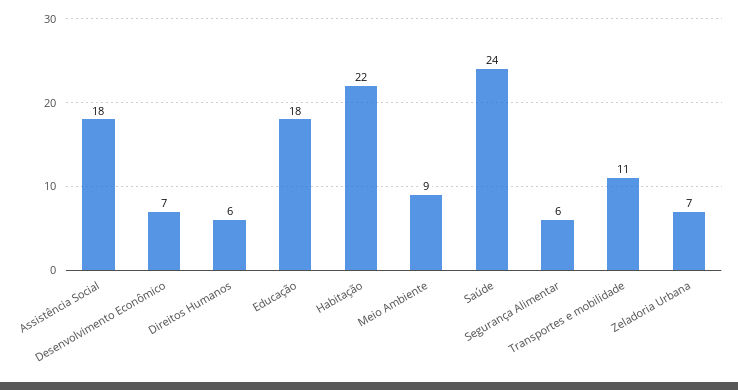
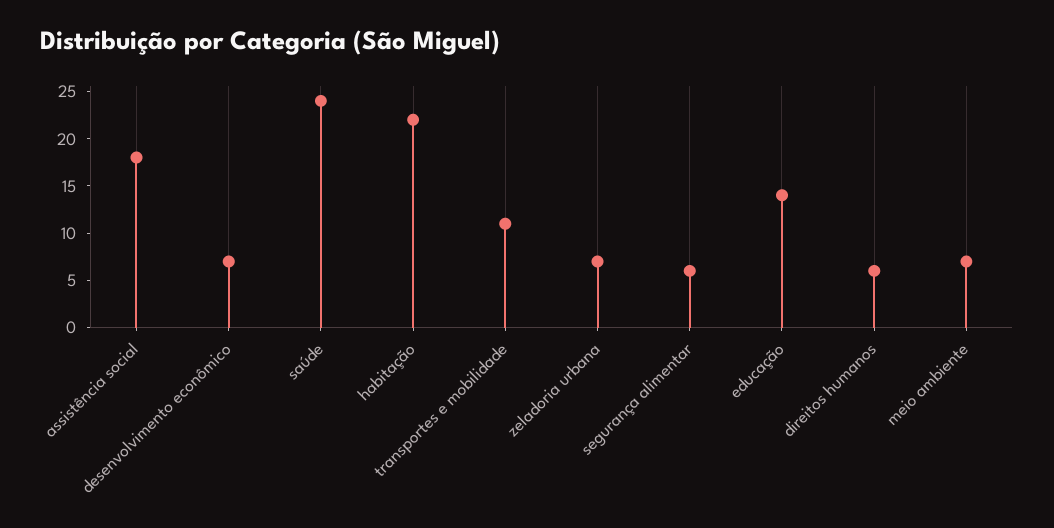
Educação: 18 -> 14
Meio Ambiente: 9 -> 7

